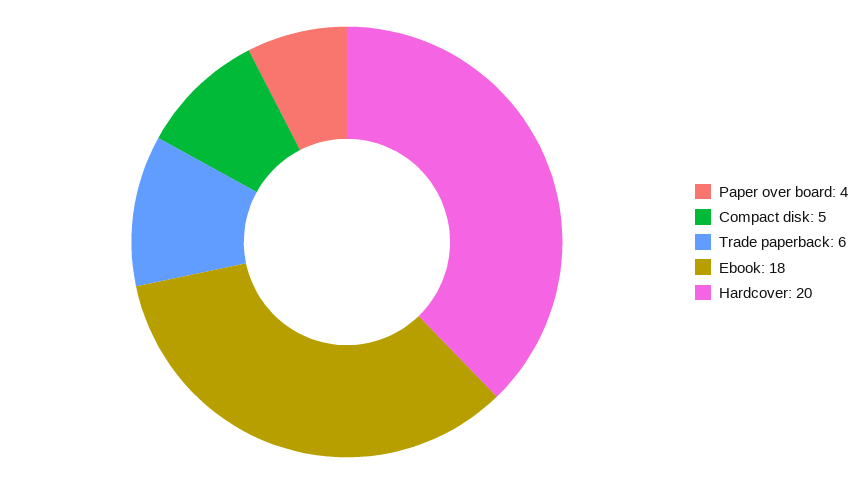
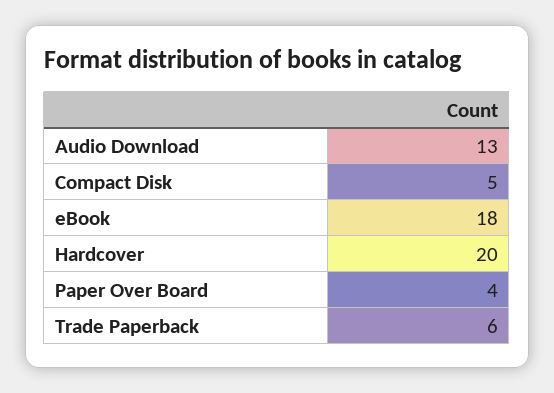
Audio Download: none -> 13

